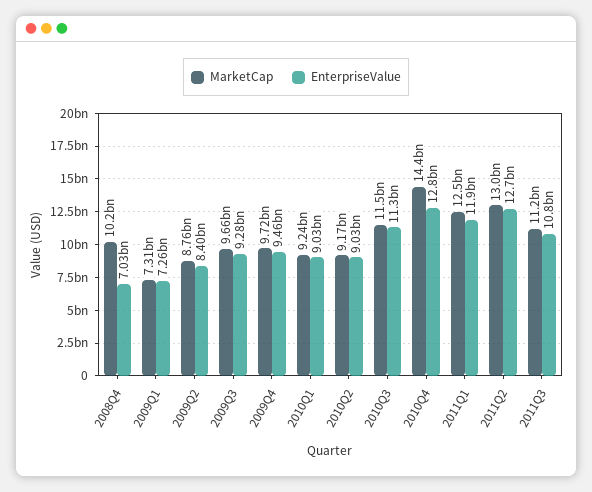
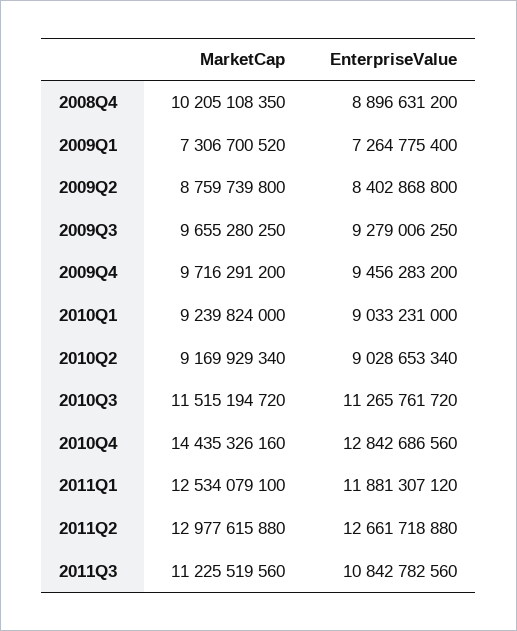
EnterpriseValue, 2008Q4: 7030000000 -> 8896631200

